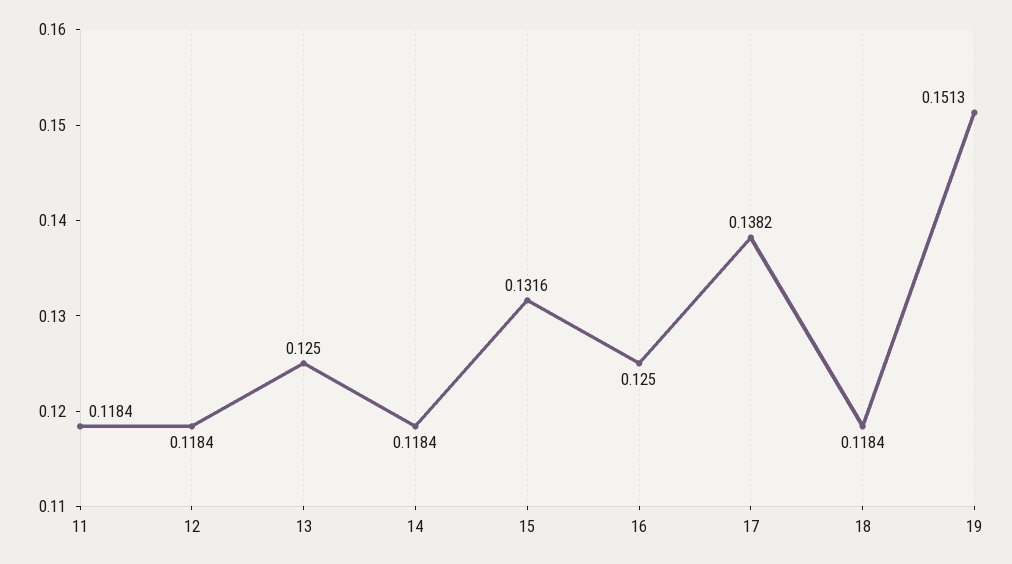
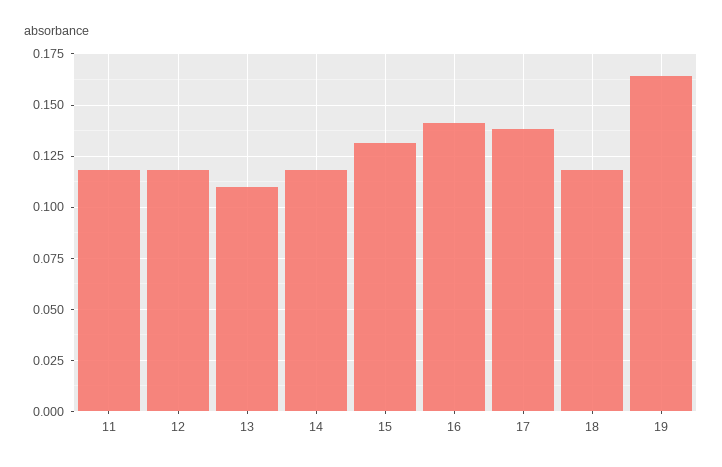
13: 0.125 -> 0.11
16: 0.125 -> 0.14
19: 0.1513 -> 0.165

